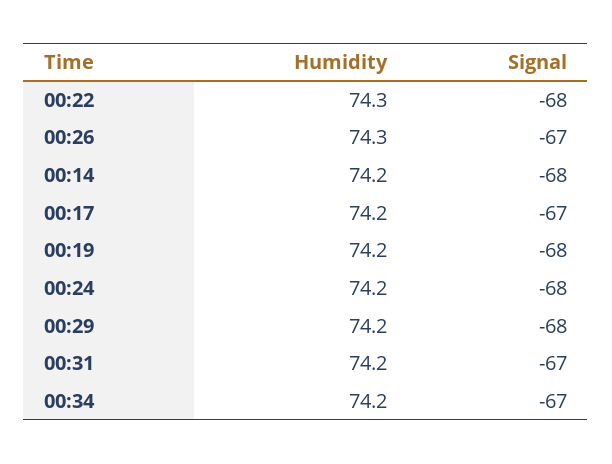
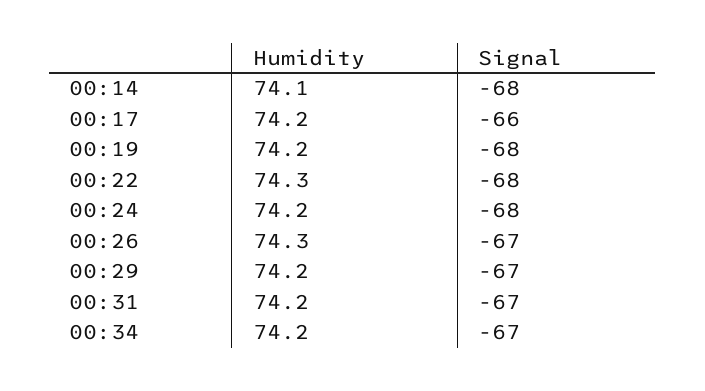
Humidity, 00:14: 74.2 -> 74.1
Signal, 00:17: -67 -> -66
Signal, 00:29: -68 -> -67

